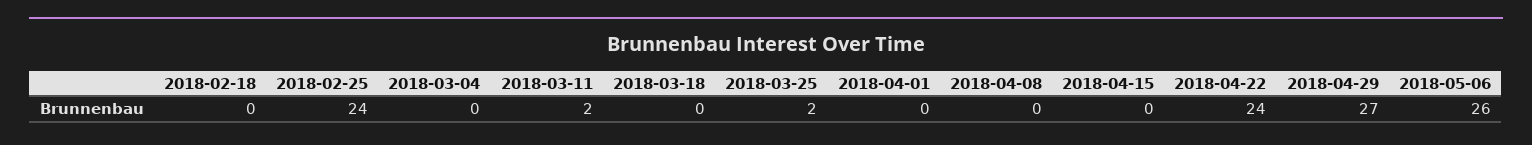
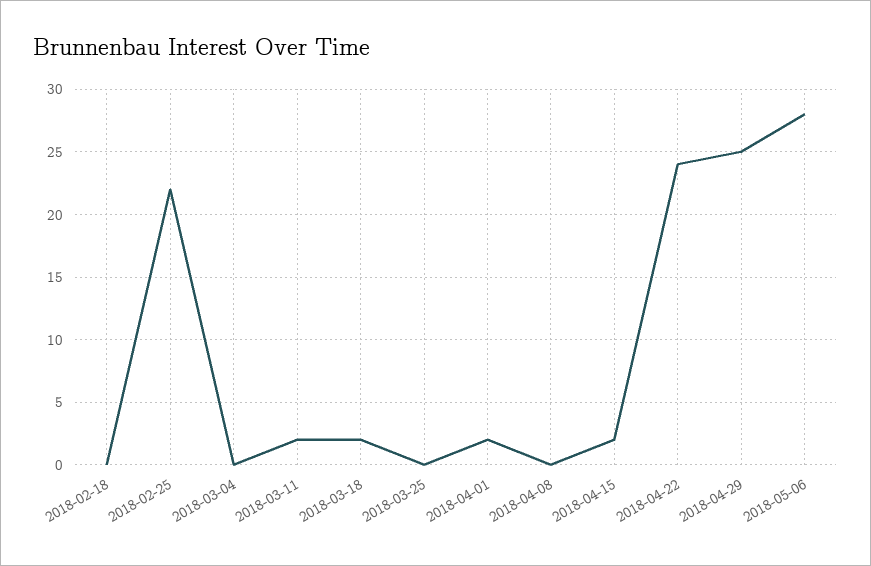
2018-02-25: 24 -> 22
2018-03-18: 0 -> 2
2018-03-25: 2 -> 0
2018-04-01: 0 -> 2
2018-04-15: 0 -> 2
2018-04-29: 27 -> 25
2018-05-06: 26 -> 28

